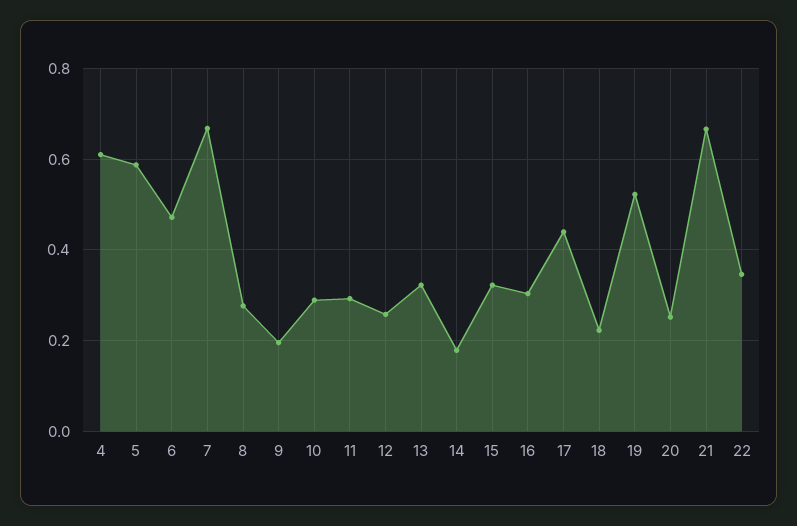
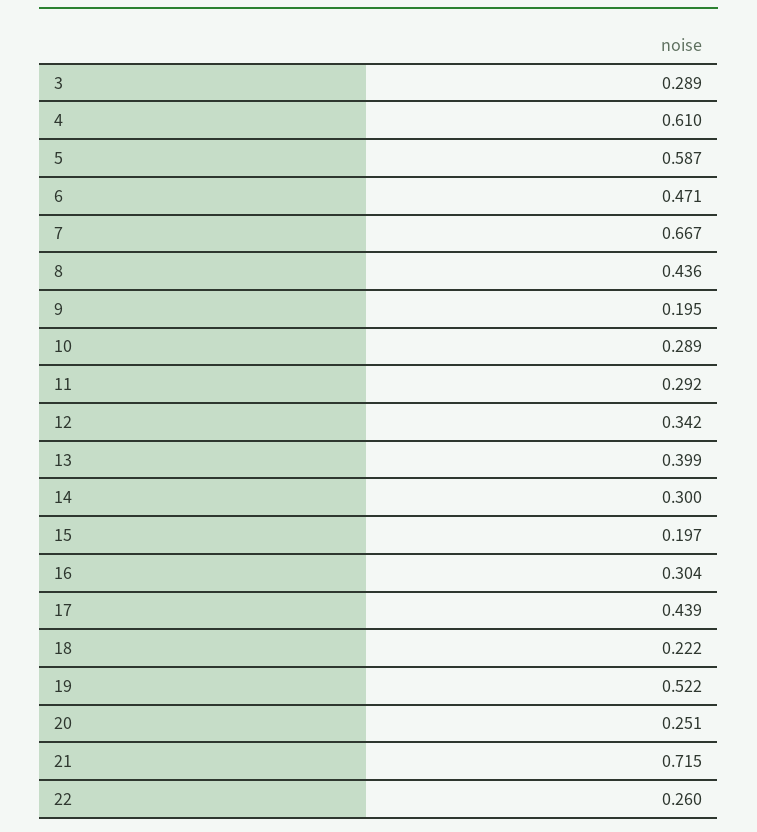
8: 0.28 -> 0.436
12: 0.26 -> 0.342
13: 0.32 -> 0.399
14: 0.18 -> 0.3
15: 0.32 -> 0.197
21: 0.66 -> 0.715
22: 0.34 -> 0.26
3: none -> 0.289

